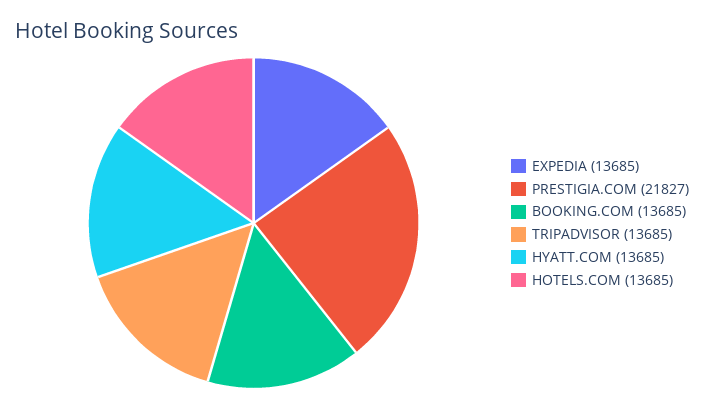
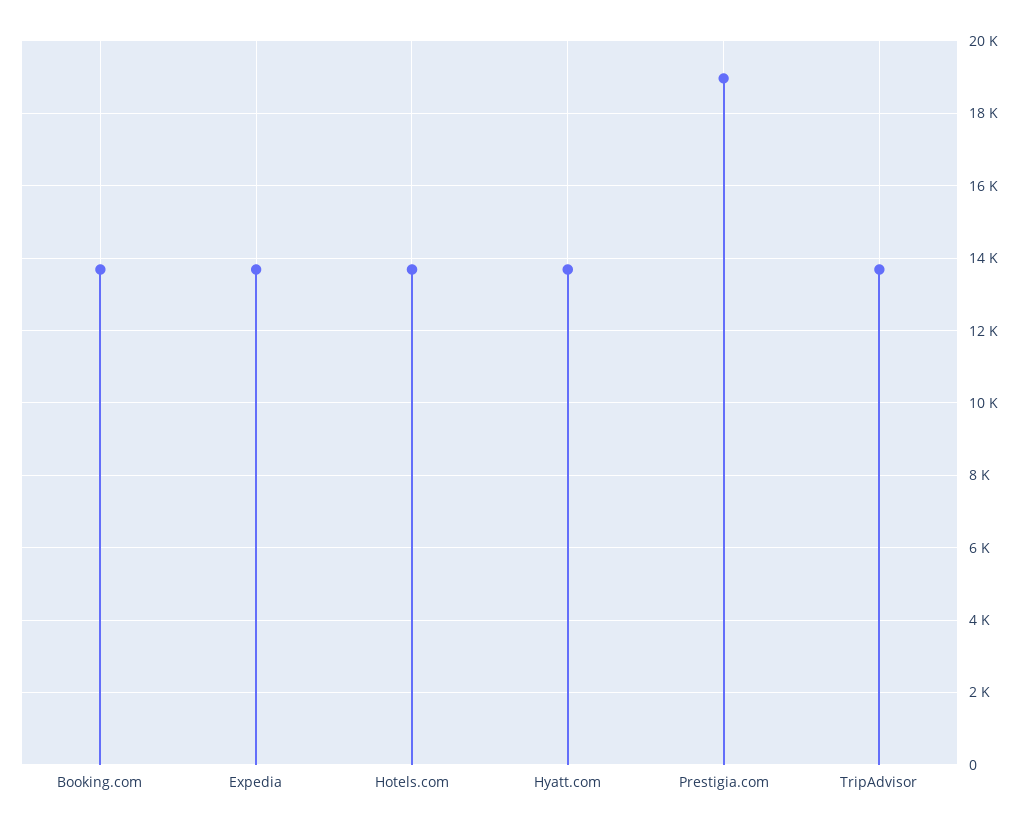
PRESTIGIA.COM: 21827 -> 19000

